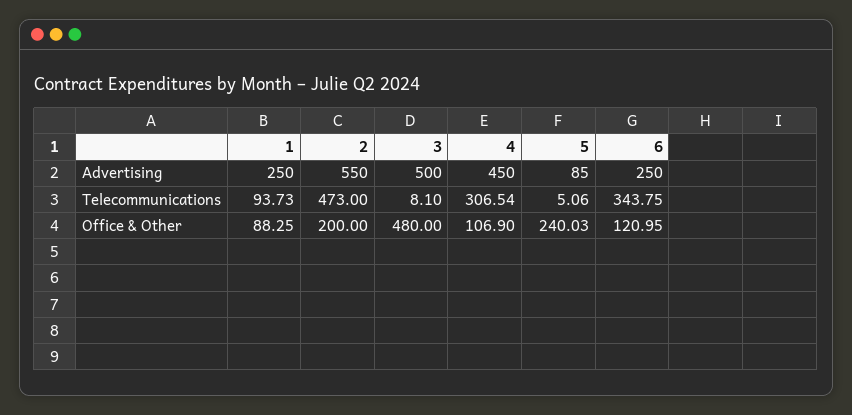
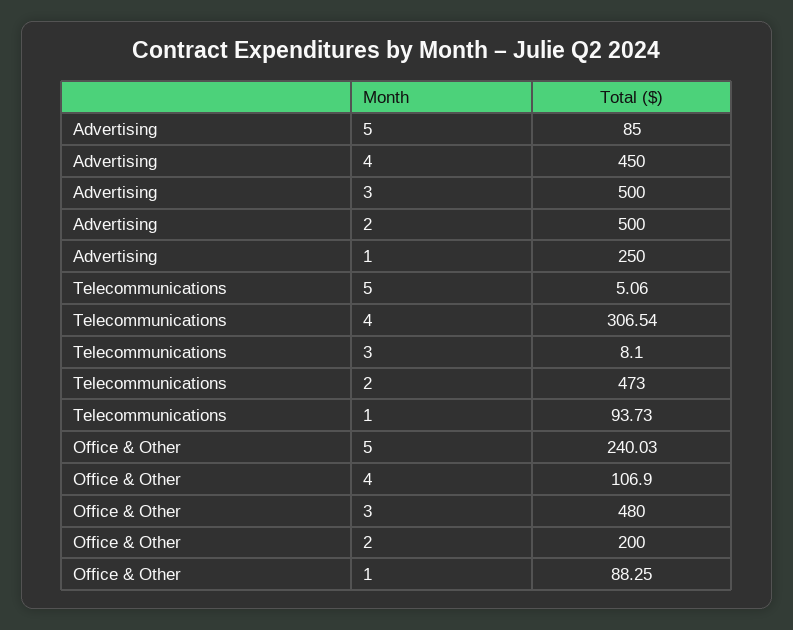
2, Advertising: 550 -> 500
6, Advertising: 250 -> none
6, Telecommunications: 343.75 -> none
6, Office & Other: 120.95 -> none

